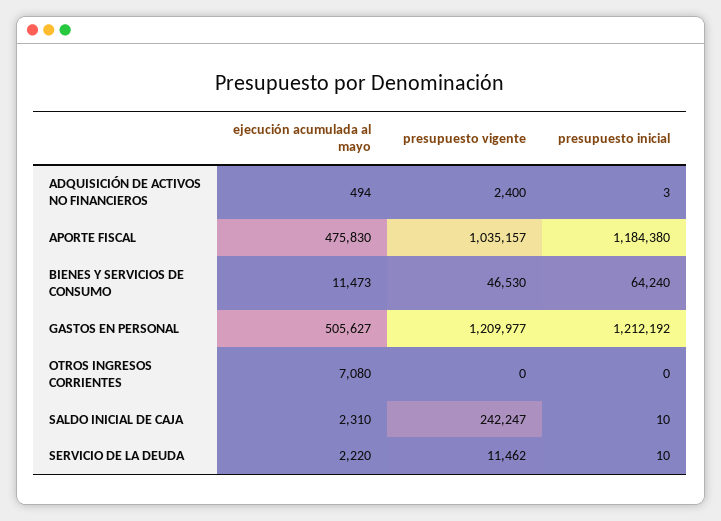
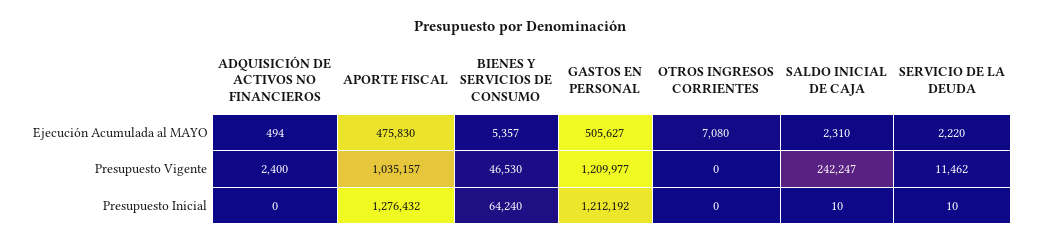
presupuesto inicial, ADQUISICIÓN DE ACTIVOS NO FINANCIEROS: 3 -> 0
presupuesto inicial, APORTE FISCAL: 1184380 -> 1276432
ejecución acumulada al mayo, BIENES Y SERVICIOS DE CONSUMO: 11473 -> 5357

